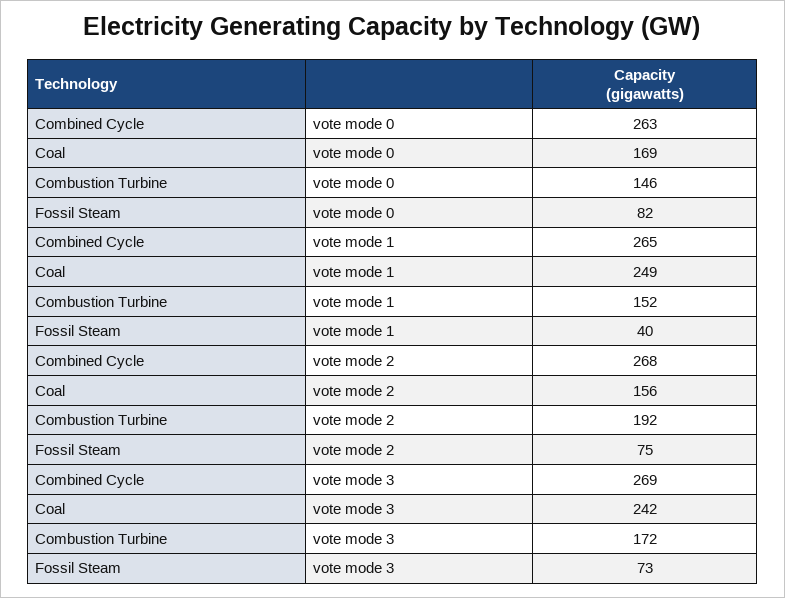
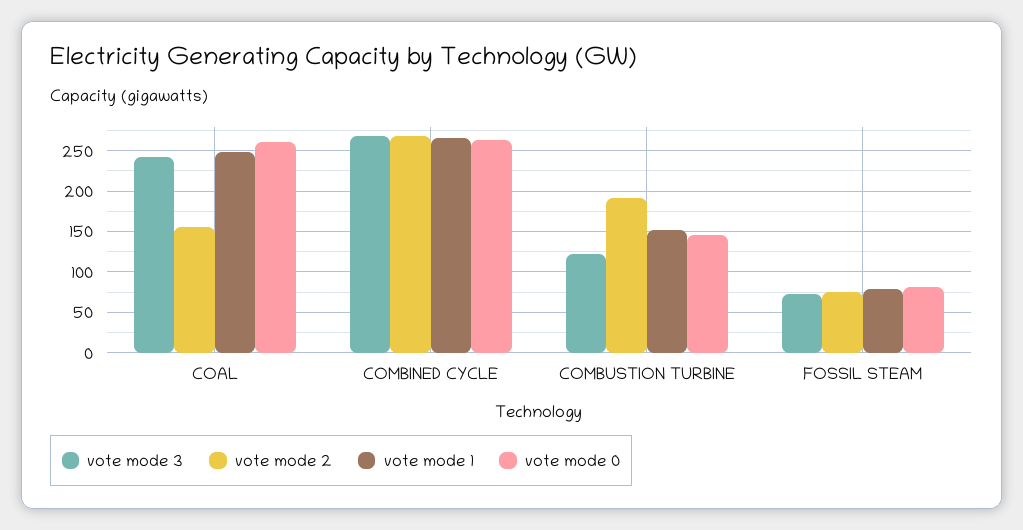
vote mode 0, Coal: 169 -> 260
vote mode 1, Fossil Steam: 40 -> 80
vote mode 3, Combustion Turbine: 172 -> 120

